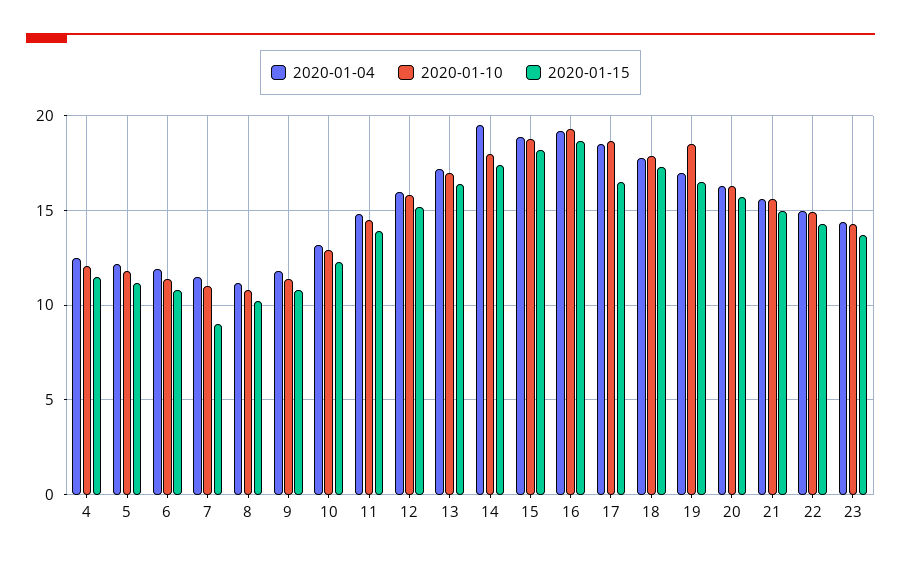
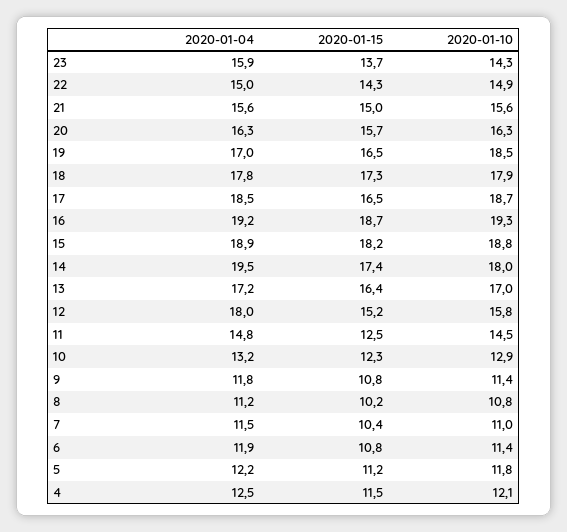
2020-01-15, 7: 9 -> 10.4
2020-01-15, 11: 14 -> 12.5
2020-01-04, 12: 16 -> 18
2020-01-04, 23: 14.5 -> 15.9

